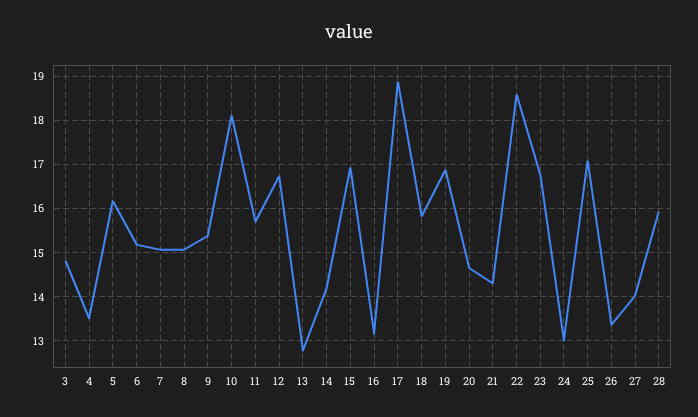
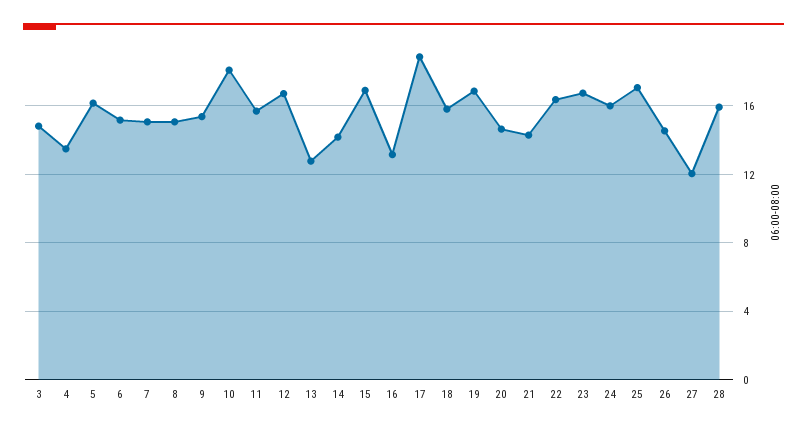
22: 18.6 -> 16.5
24: 13 -> 16
26: 13.4 -> 14.5
27: 14 -> 12

